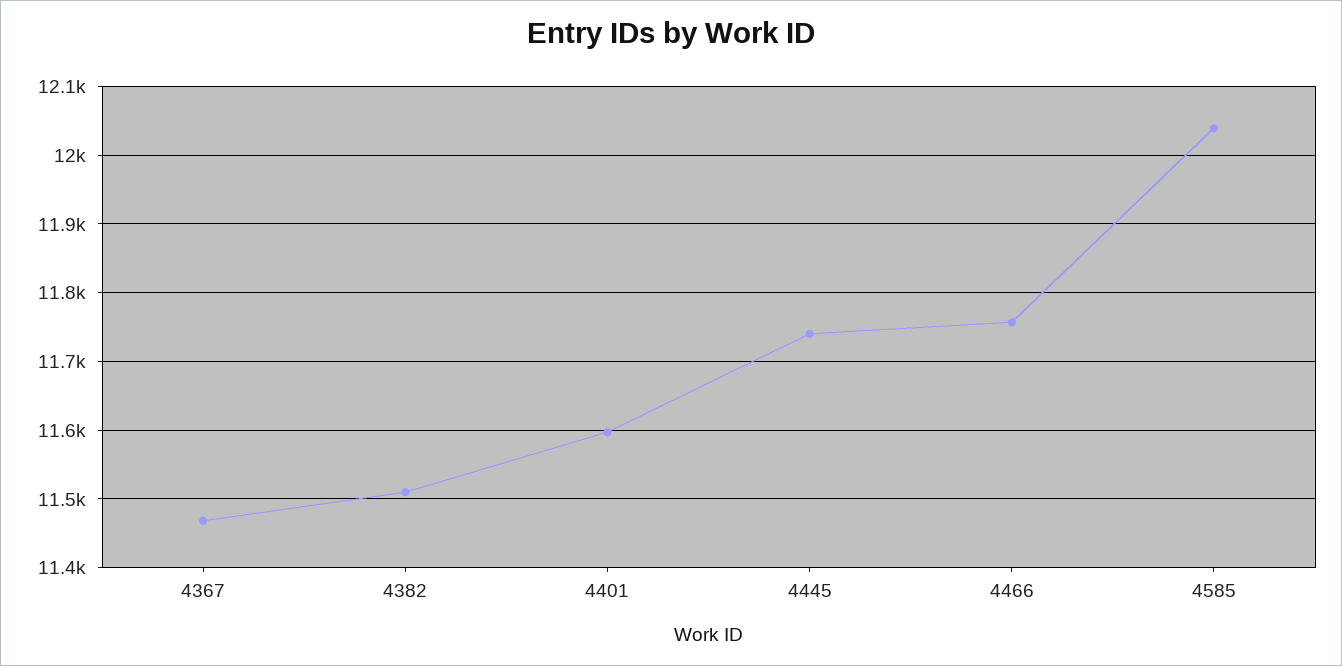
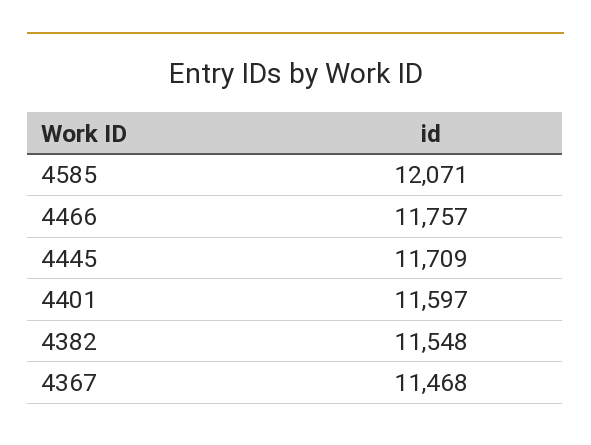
4382: 11510 -> 11548
4445: 11740 -> 11709
4585: 12040 -> 12071

